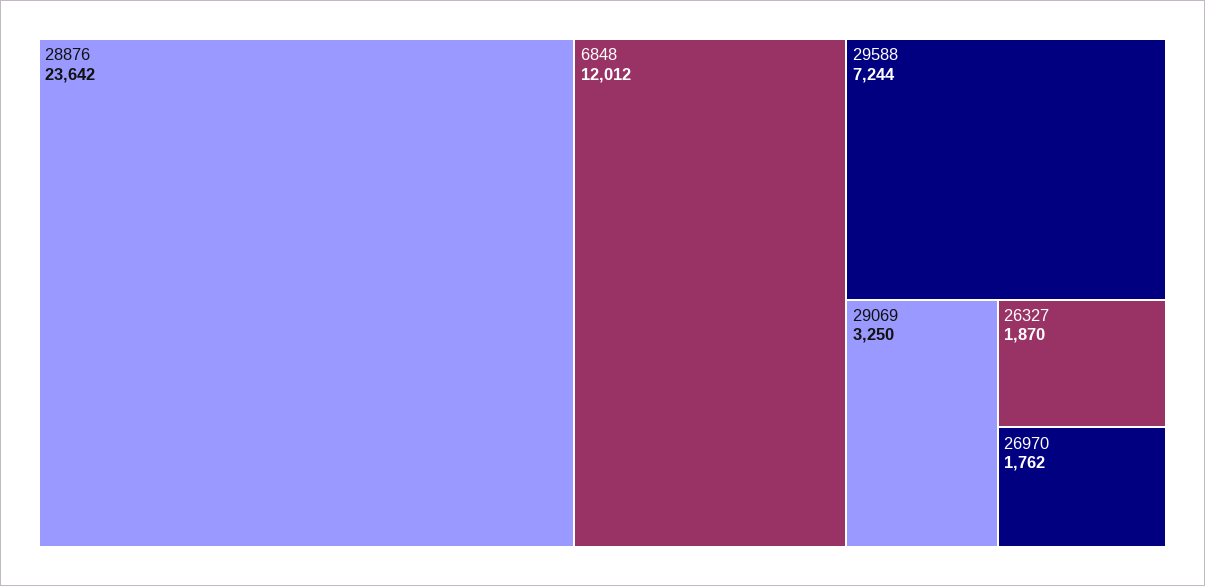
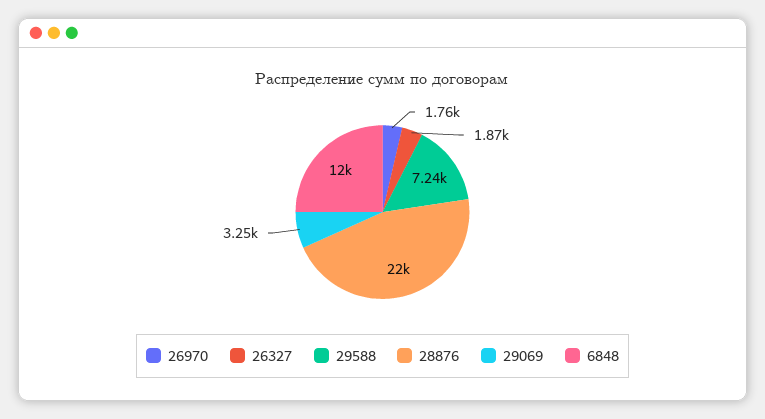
28876: 23642 -> 22000

